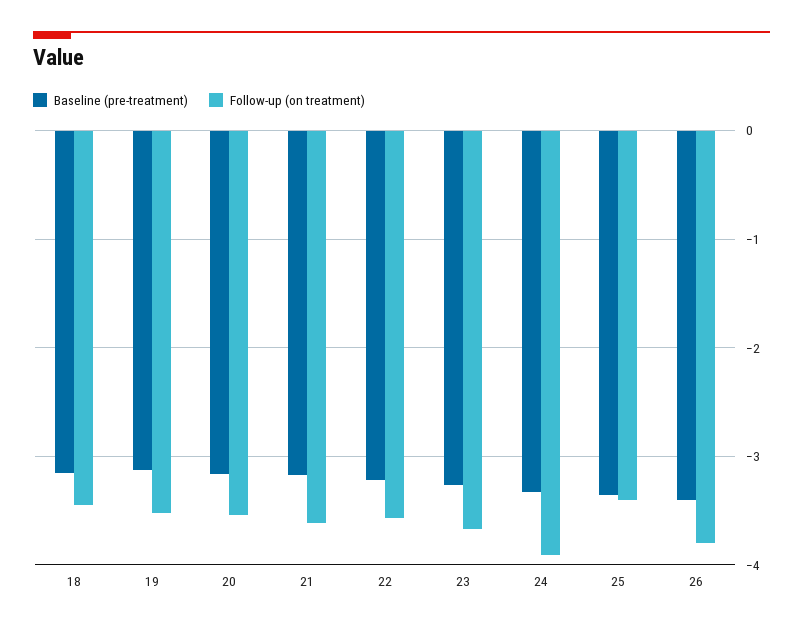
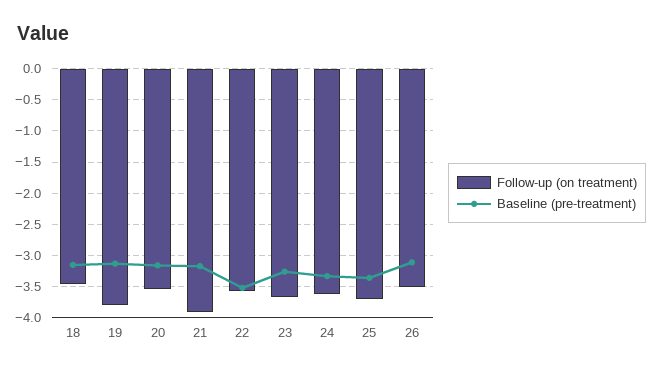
Follow-up (on treatment), 19: -3.5 -> -3.8
Follow-up (on treatment), 21: -3.6 -> -3.9
Baseline (pre-treatment), 22: -3.2 -> -3.5
Follow-up (on treatment), 24: -3.9 -> -3.6
Follow-up (on treatment), 25: -3.4 -> -3.7
Baseline (pre-treatment), 26: -3.4 -> -3.1
Follow-up (on treatment), 26: -3.8 -> -3.5

